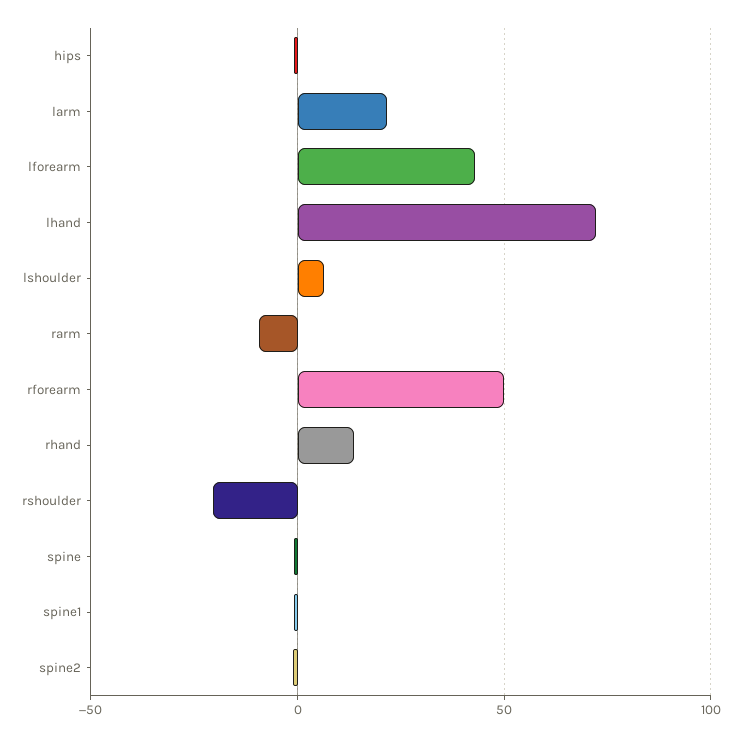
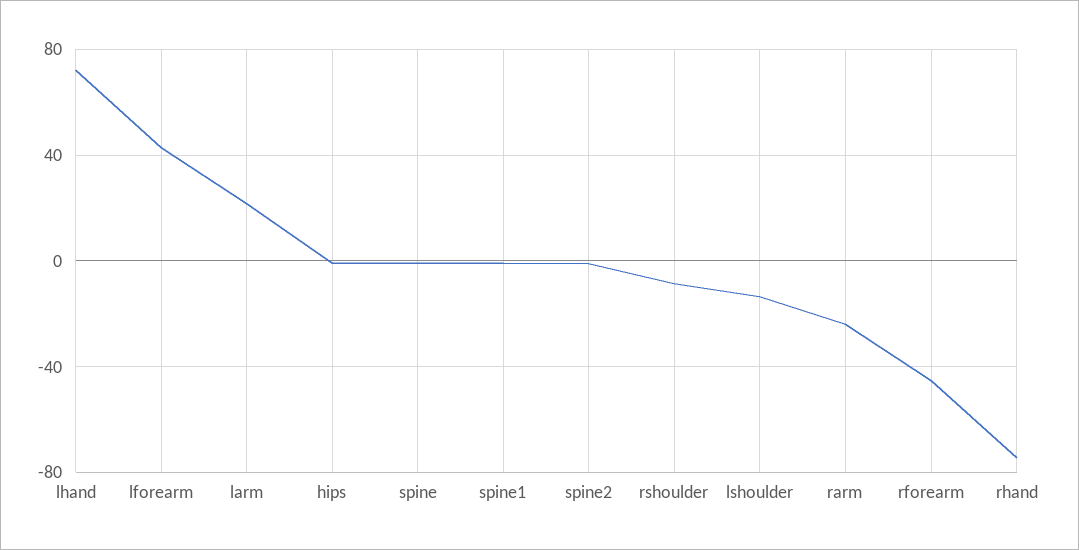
lshoulder: 5 -> -15
rarm: -10 -> -25
rforearm: 50 -> -45
rhand: 15 -> -75
rshoulder: -20 -> -10

